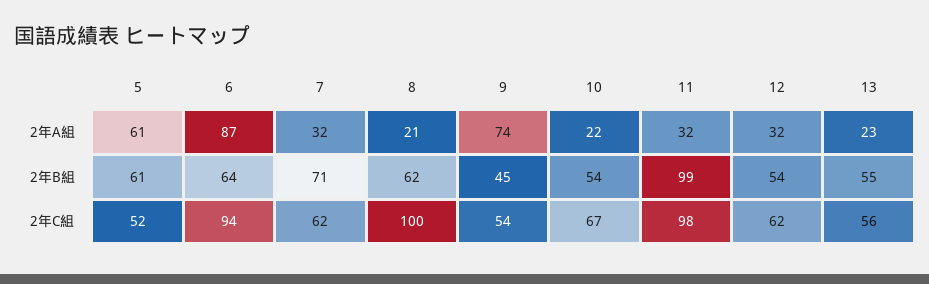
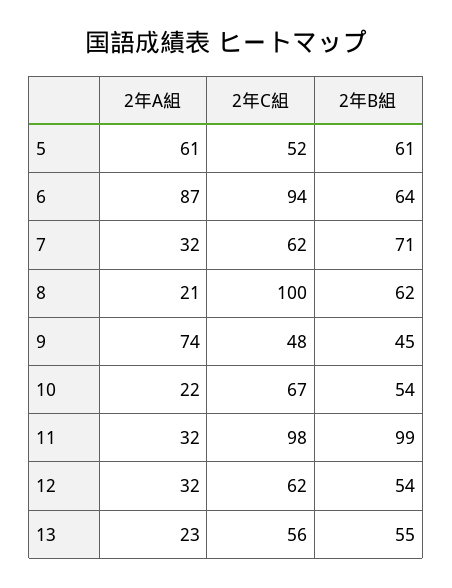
9, 2年C組: 54 -> 48

